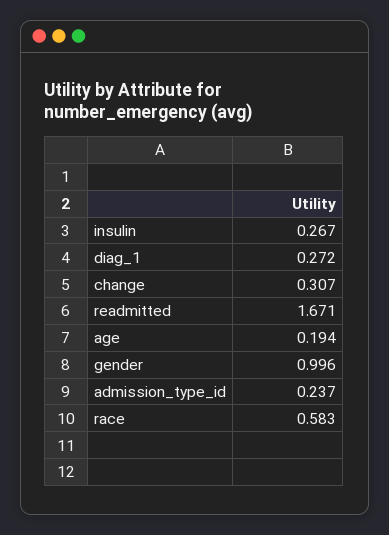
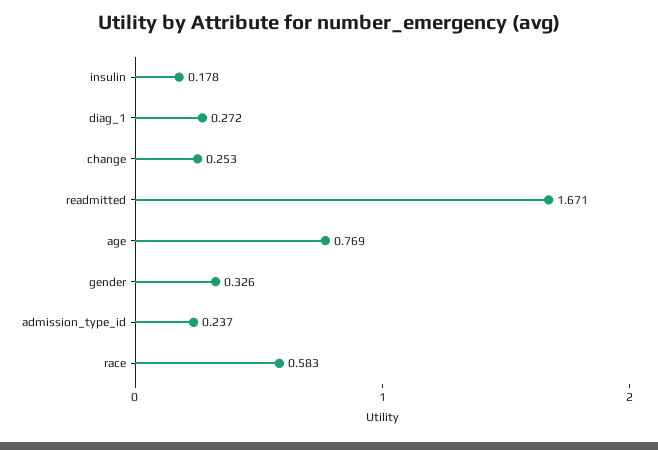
insulin: 0.267 -> 0.178
change: 0.307 -> 0.253
age: 0.194 -> 0.769
gender: 0.996 -> 0.326

